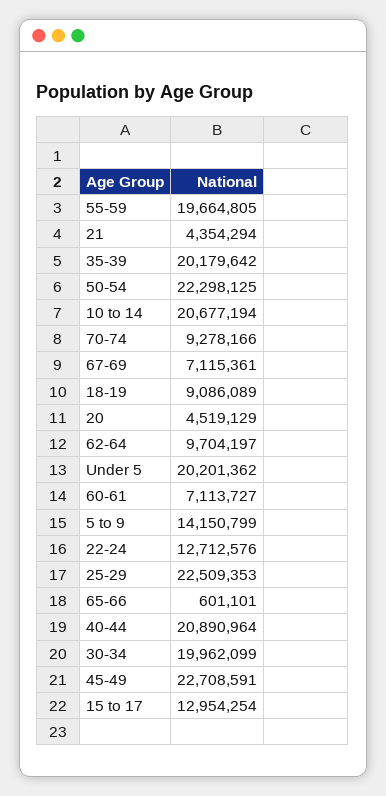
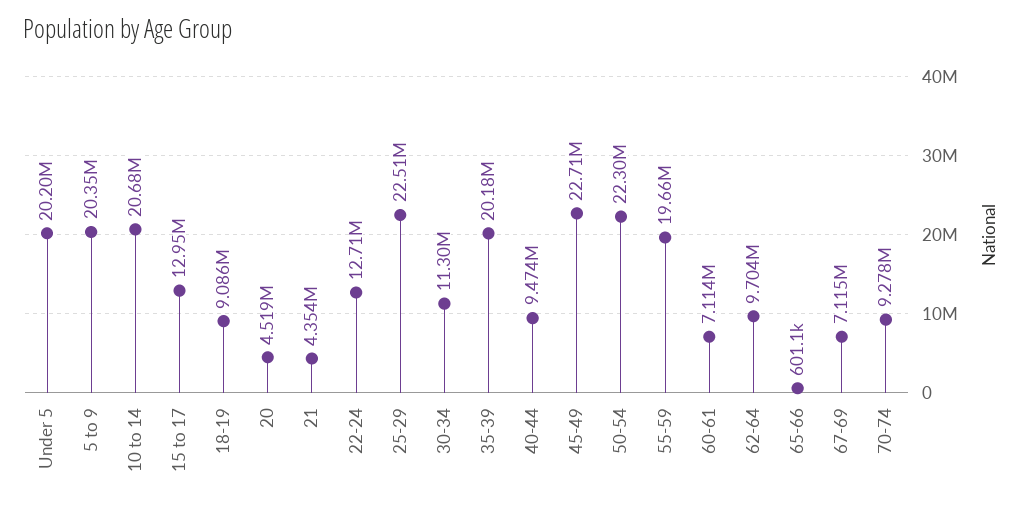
5 to 9: 14150799 -> 20350000
40-44: 20890964 -> 9474000
30-34: 19962099 -> 11300000

